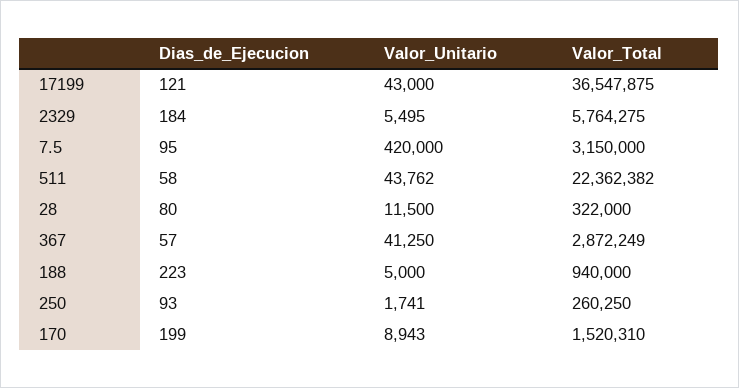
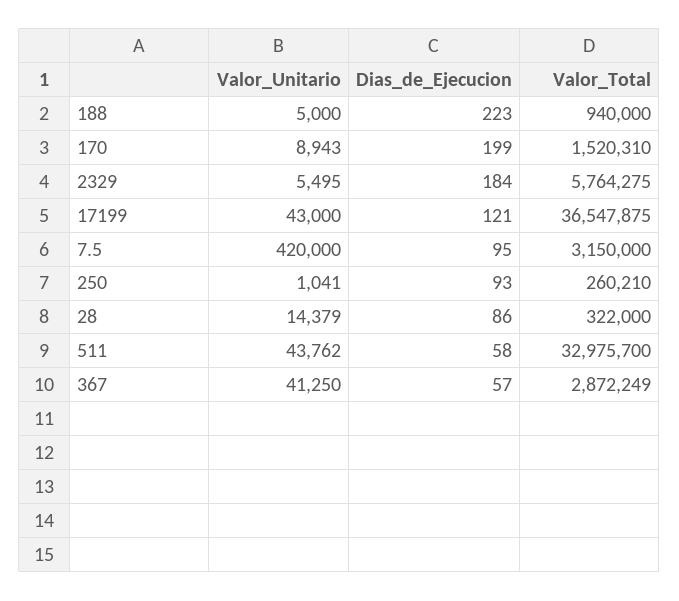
Valor_Total, 511: 22362382 -> 32975700
Dias_de_Ejecucion, 28: 80 -> 86
Valor_Unitario, 28: 11500 -> 14379
Valor_Unitario, 250: 1741 -> 1041
Valor_Total, 250: 260250 -> 260210

